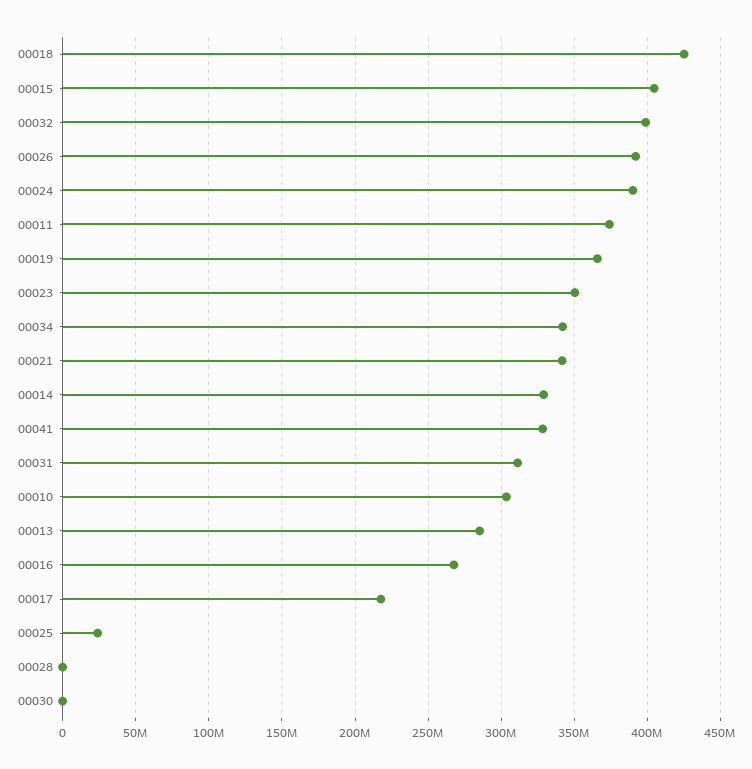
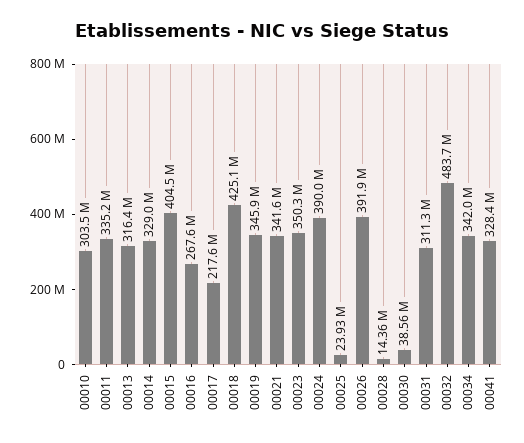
00032: 400000000 -> 483700000
00011: 375000000 -> 335200000
00019: 365000000 -> 345900000
00013: 285000000 -> 316400000
00028: 0 -> 14360000
00030: 0 -> 38560000

